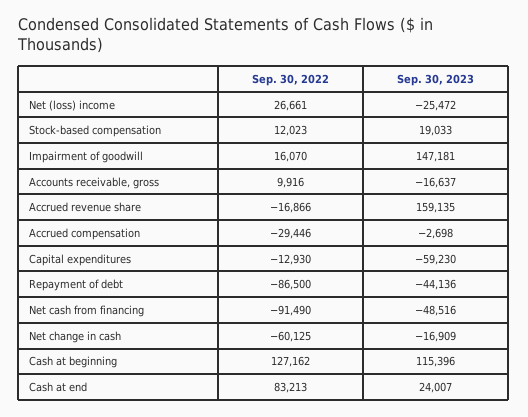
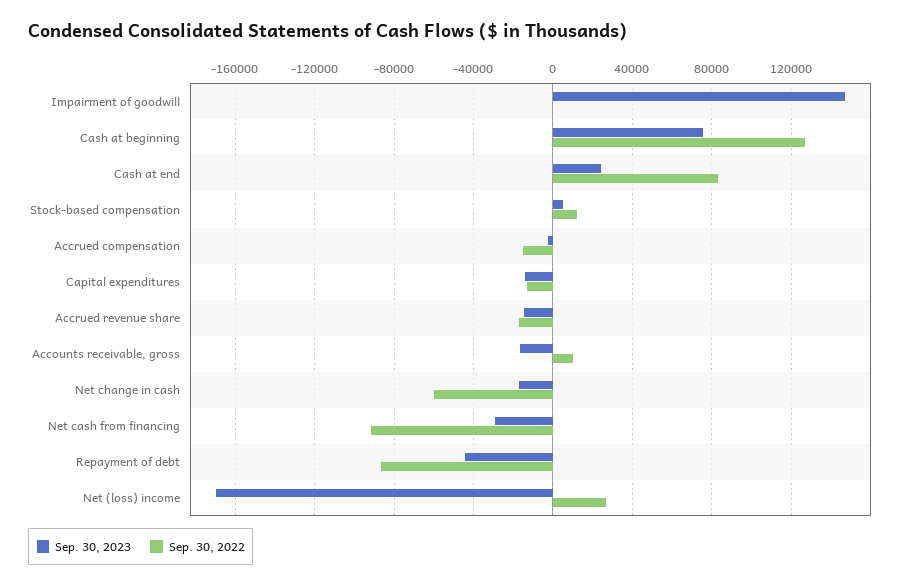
Sep. 30, 2023, Net (loss) income: -25472 -> -170000
Sep. 30, 2023, Stock-based compensation: 19033 -> 5000
Sep. 30, 2022, Impairment of goodwill: 16070 -> 0
Sep. 30, 2023, Accrued revenue share: 159135 -> -15000
Sep. 30, 2022, Accrued compensation: -29446 -> -15000
Sep. 30, 2023, Capital expenditures: -59230 -> -15000
Sep. 30, 2023, Net cash from financing: -48516 -> -30000
Sep. 30, 2023, Cash at beginning: 115396 -> 75000

